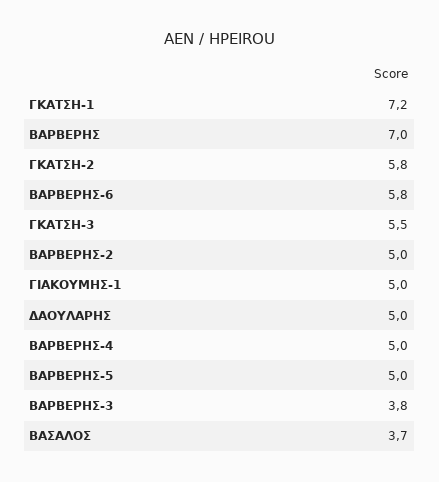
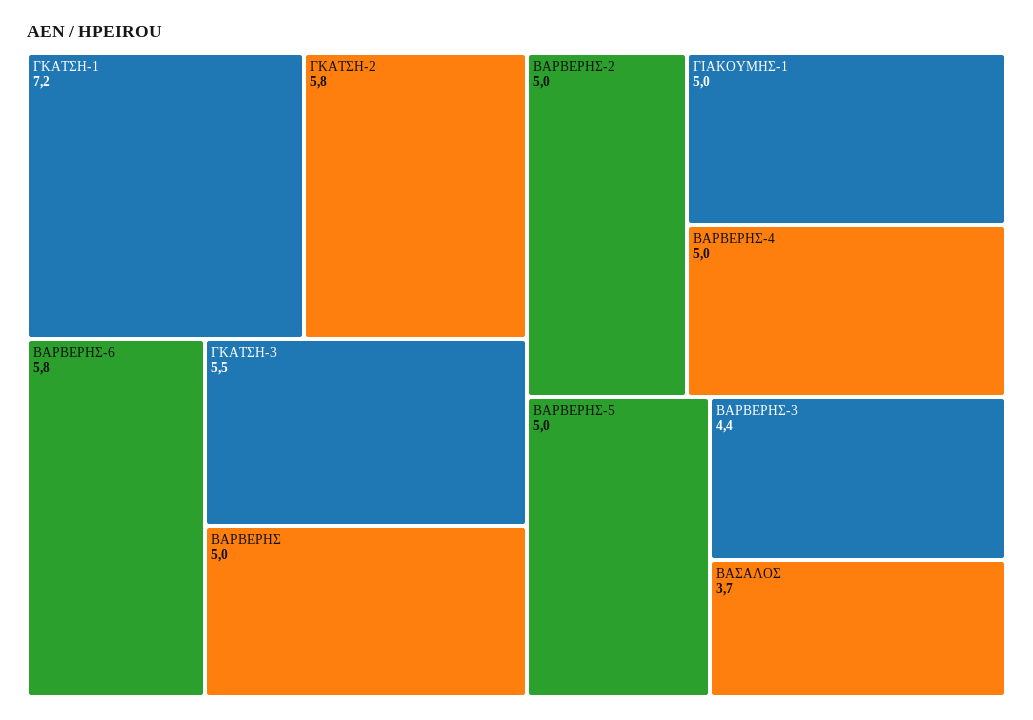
ΒΑΡΒΕΡΗΣ: 7 -> 5
ΔΑΟΥΛΑΡΗΣ: 5 -> none
ΒΑΡΒΕΡΗΣ-3: 3.8 -> 4.4

